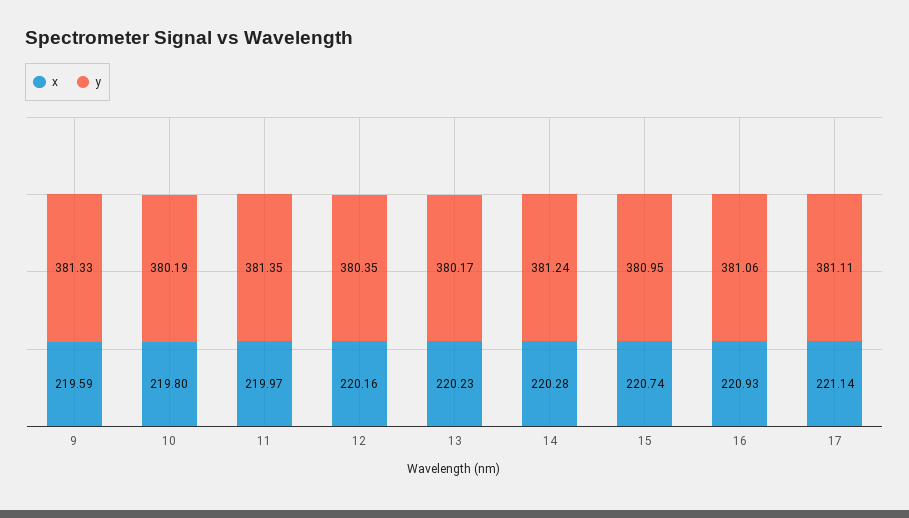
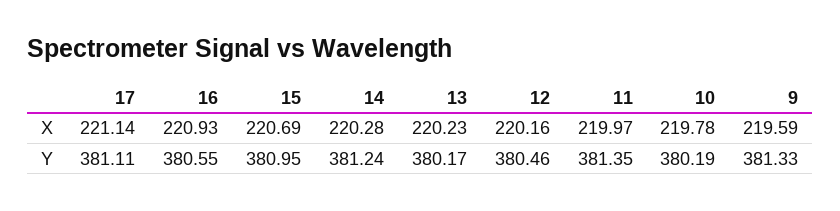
x, 10: 219.8 -> 219.78
y, 12: 380.35 -> 380.46
x, 15: 220.74 -> 220.69
y, 16: 381.06 -> 380.55

